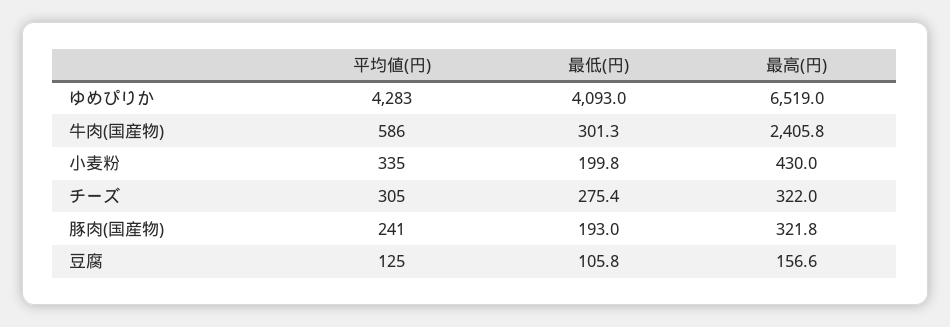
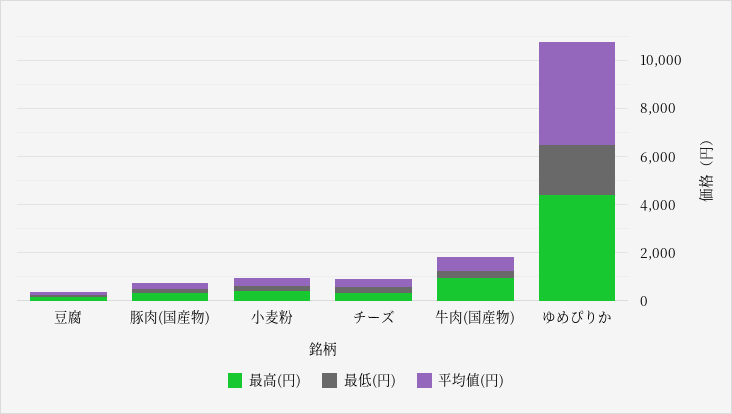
最低(円), ゆめぴりか: 4093 -> 2000
最高(円), ゆめぴりか: 6519 -> 4500
最高(円), 牛肉(国産物): 2405.8 -> 1000

